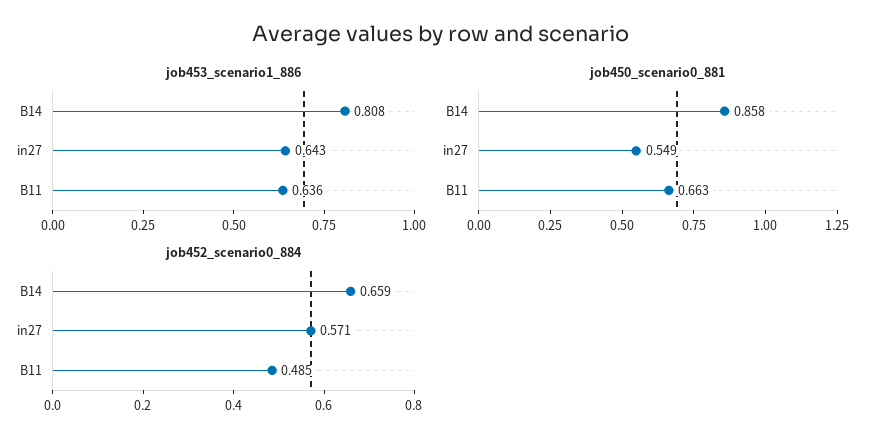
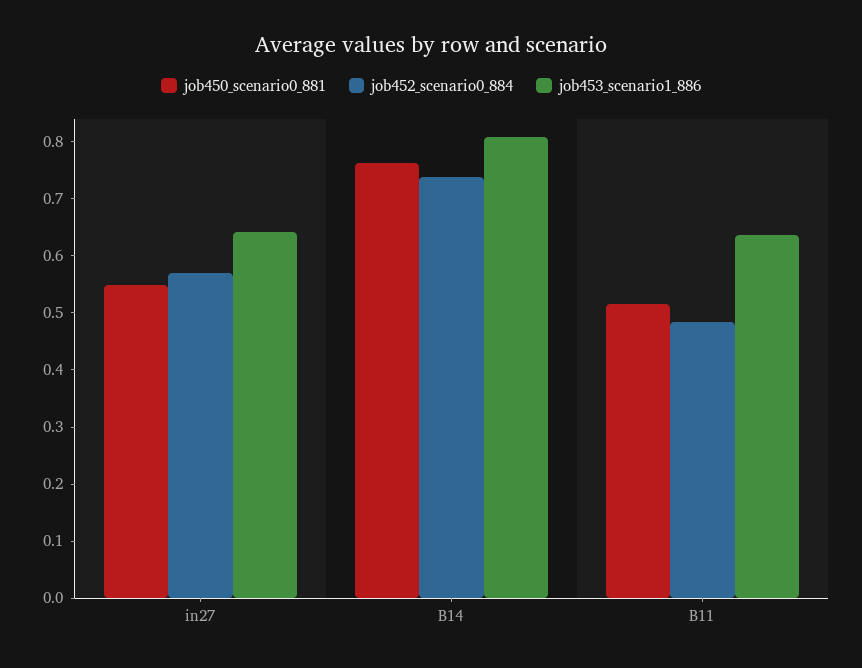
job450_scenario0_881, B14: 0.858 -> 0.76
job450_scenario0_881, B11: 0.663 -> 0.52
job452_scenario0_884, B14: 0.659 -> 0.74

